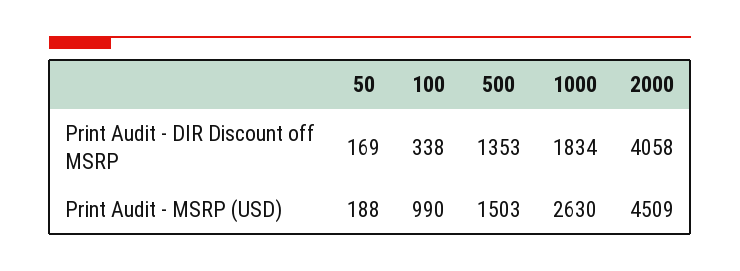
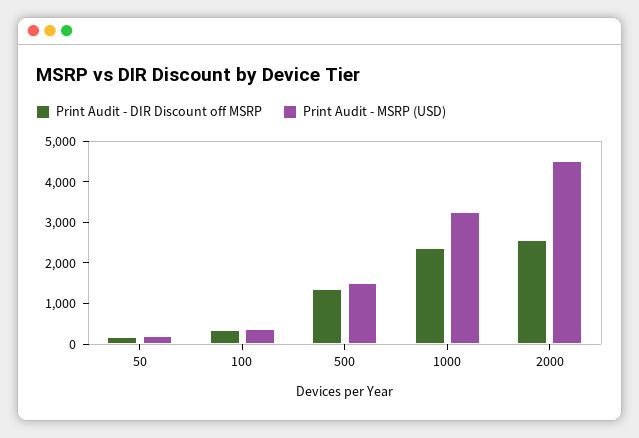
Print Audit - DIR Discount off MSRP, 1000: 1834 -> 2400
Print Audit - DIR Discount off MSRP, 2000: 4058 -> 2600
Print Audit - MSRP (USD), 100: 990 -> 400
Print Audit - MSRP (USD), 1000: 2630 -> 3200

